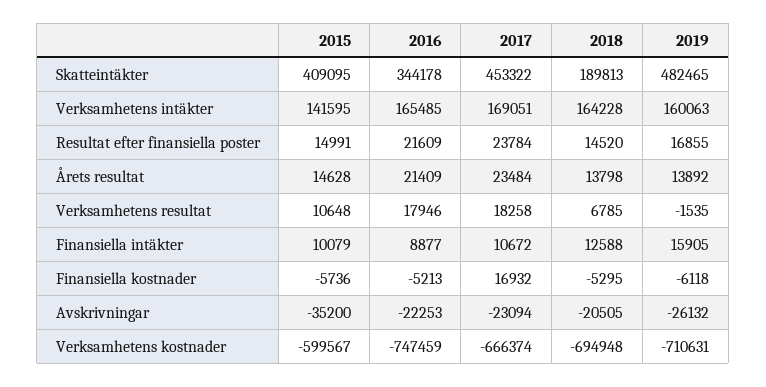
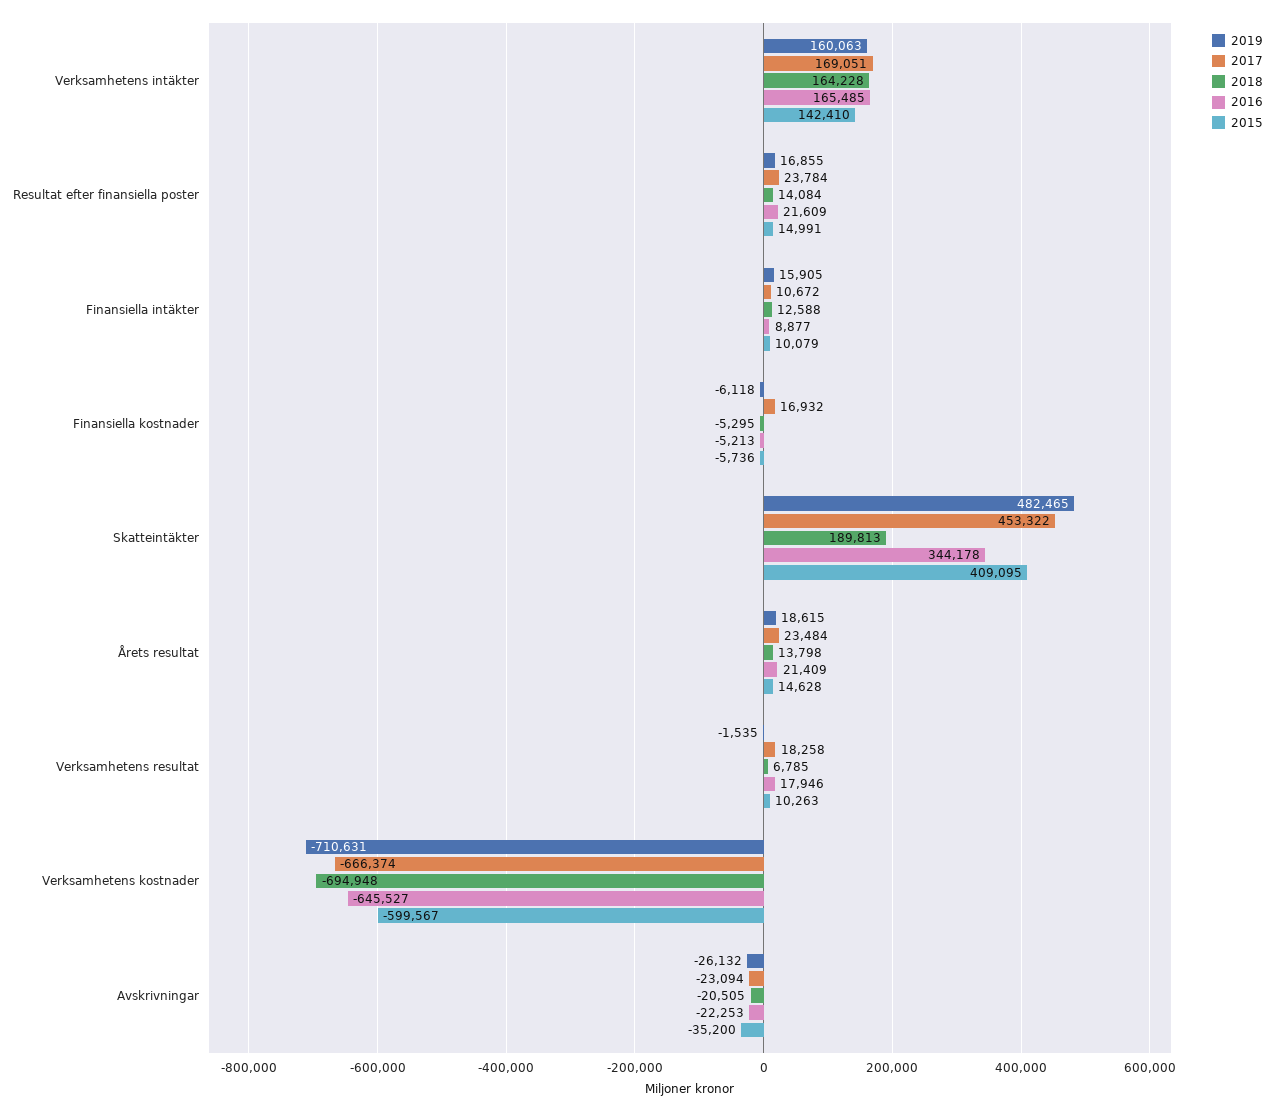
2015, Verksamhetens intäkter: 141595 -> 142410
2018, Resultat efter finansiella poster: 14520 -> 14084
2019, Årets resultat: 13892 -> 18615
2015, Verksamhetens resultat: 10648 -> 10263
2016, Verksamhetens kostnader: -747459 -> -645527

